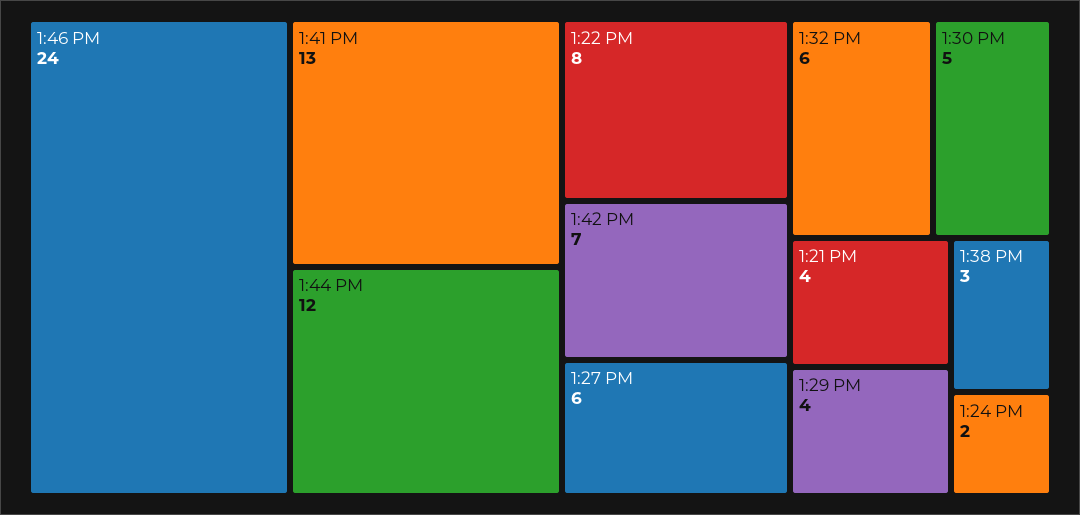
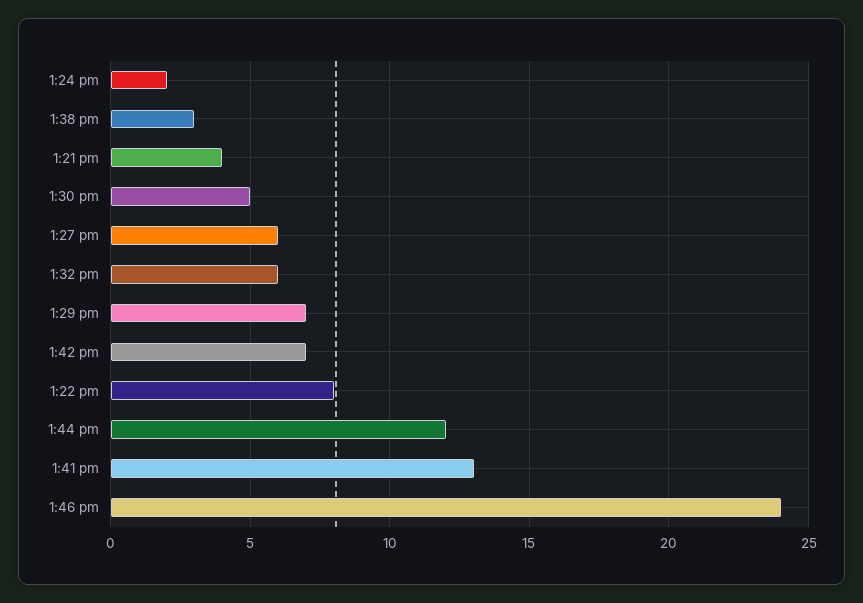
1:29 PM: 4 -> 7

